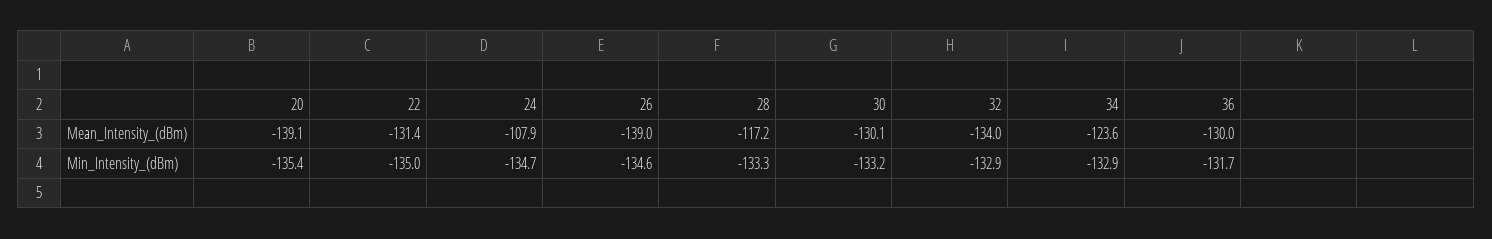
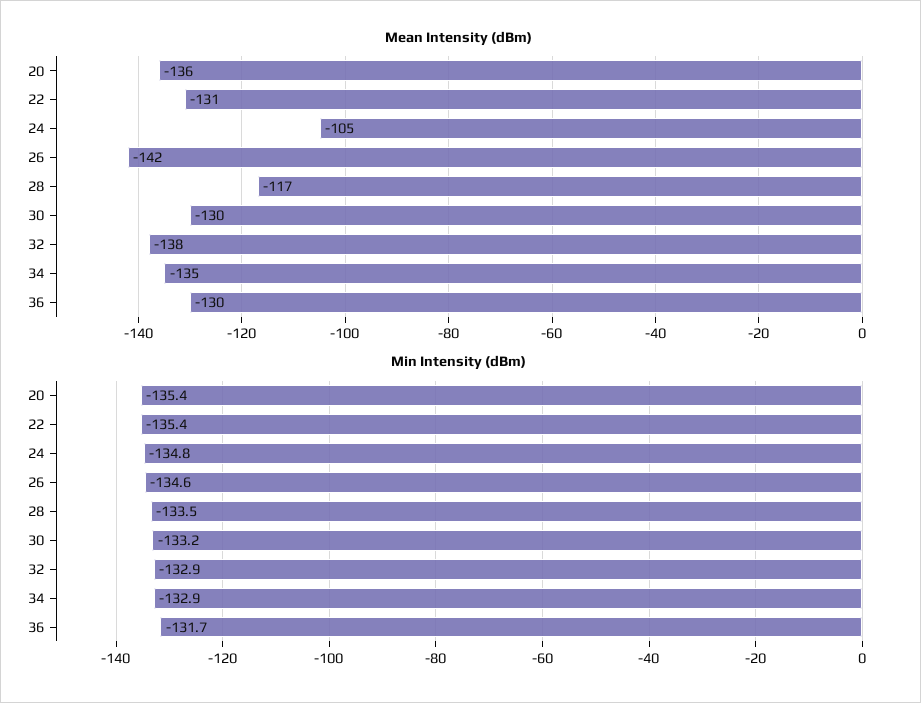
Mean_Intensity_(dBm), 20: -139.1 -> -136
Mean_Intensity_(dBm), 24: -107.9 -> -105
Mean_Intensity_(dBm), 26: -139 -> -142
Mean_Intensity_(dBm), 32: -134 -> -138
Mean_Intensity_(dBm), 34: -123.6 -> -135
Min_Intensity_(dBm), 22: -135 -> -135.4
Min_Intensity_(dBm), 24: -134.7 -> -134.8
Min_Intensity_(dBm), 28: -133.3 -> -133.5

